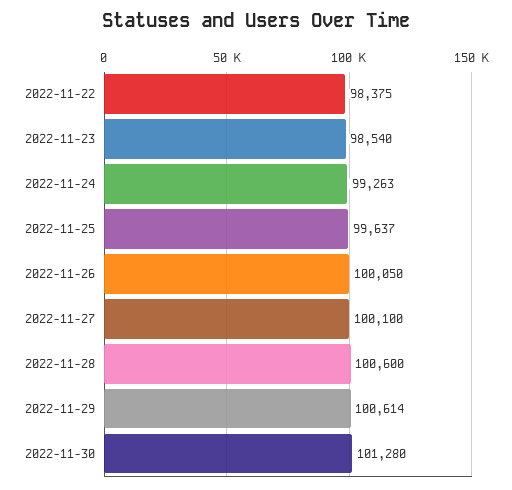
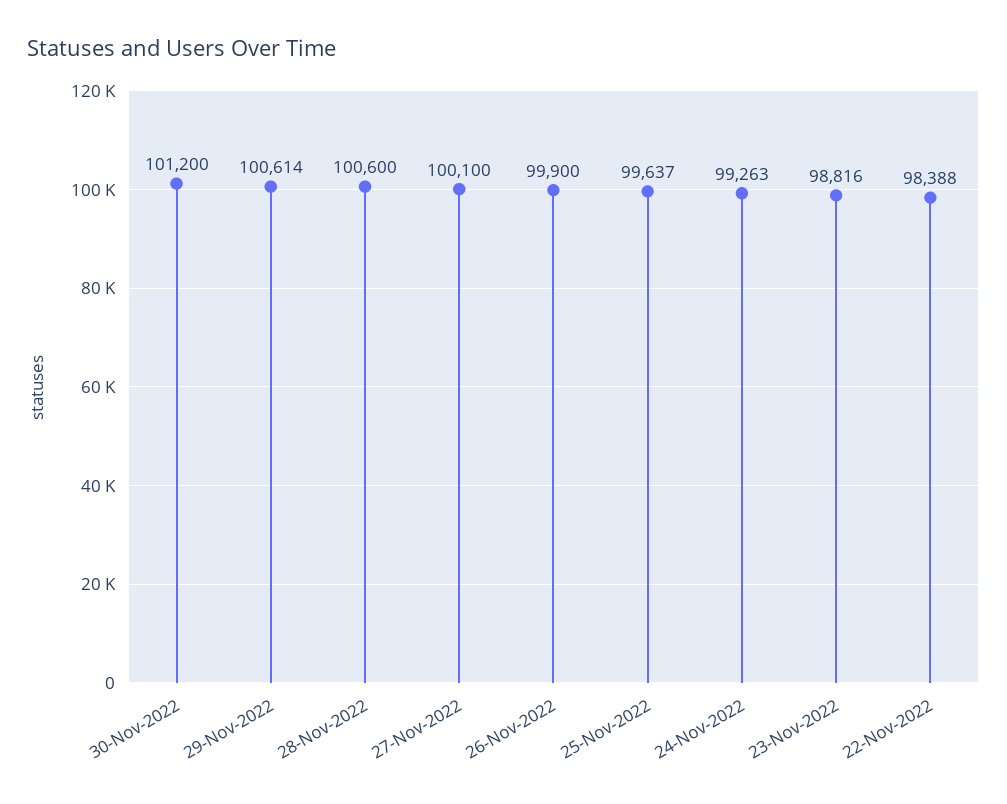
2022-11-22: 98375 -> 98388
2022-11-23: 98540 -> 98816
2022-11-26: 100050 -> 99900
2022-11-30: 101280 -> 101200

